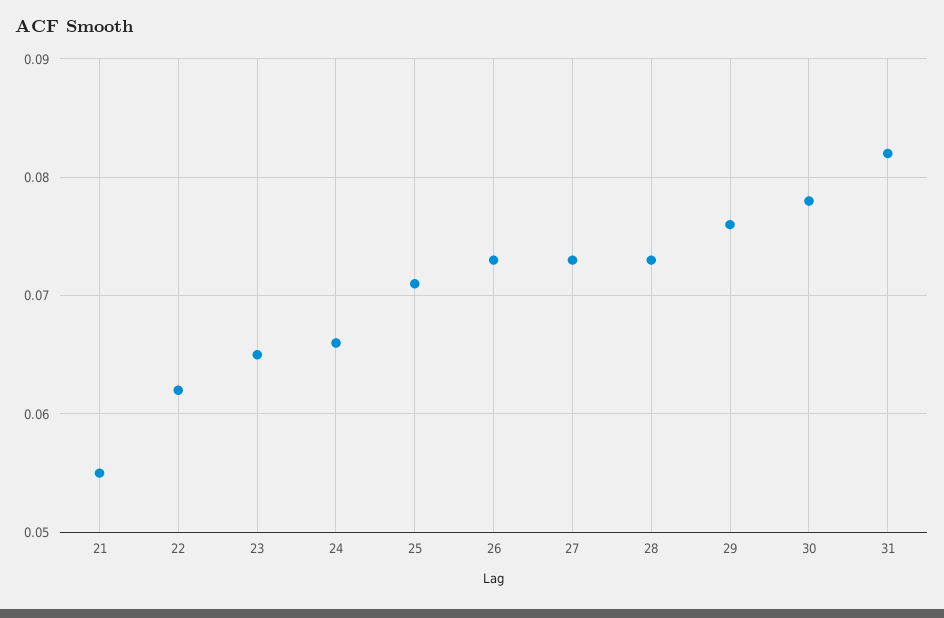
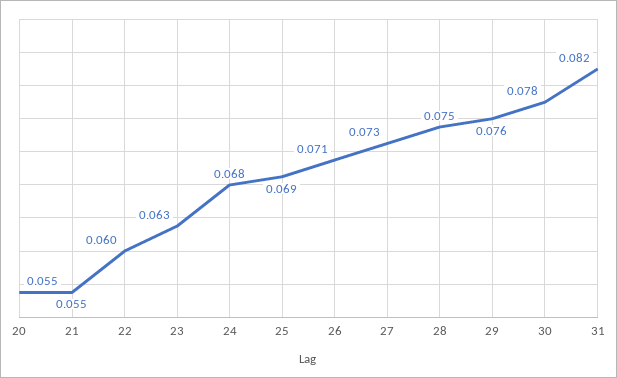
22: 0.062 -> 0.06
23: 0.065 -> 0.063
24: 0.066 -> 0.068
25: 0.071 -> 0.069
26: 0.073 -> 0.071
28: 0.073 -> 0.075
20: none -> 0.055

